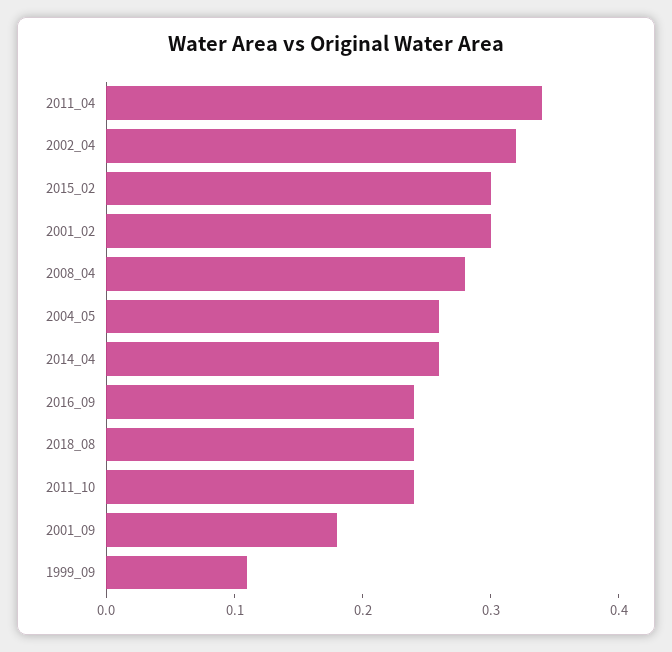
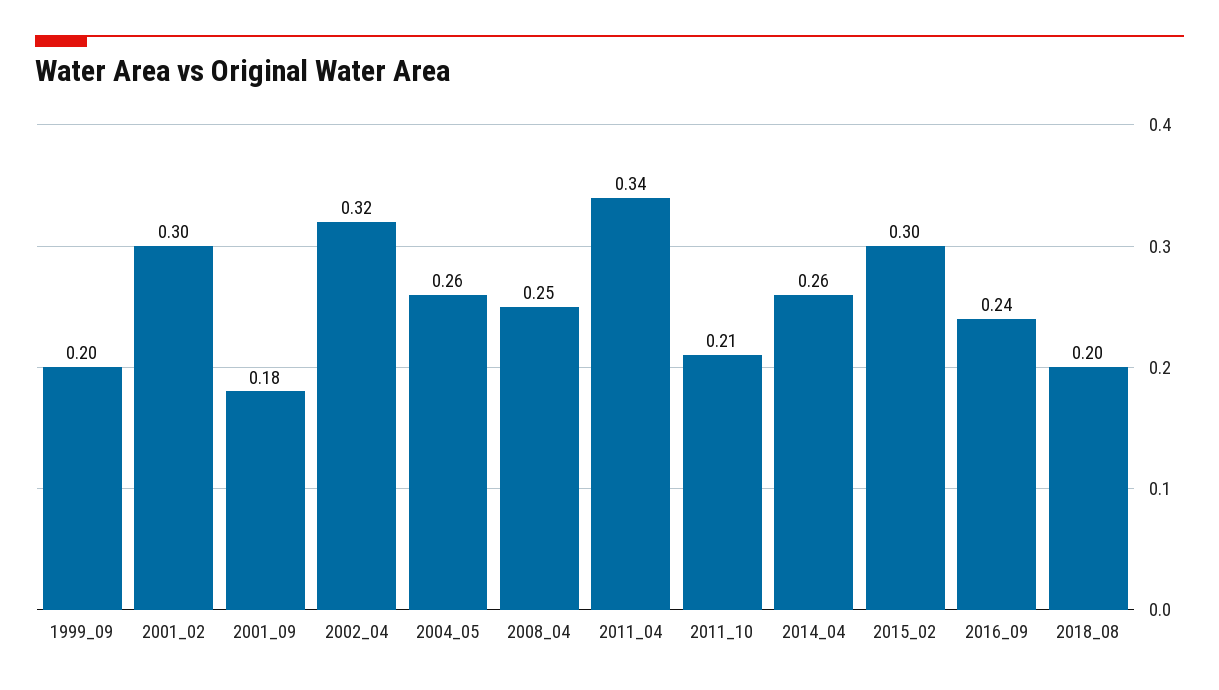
2008_04: 0.28 -> 0.25
2018_08: 0.24 -> 0.2
2011_10: 0.24 -> 0.21
1999_09: 0.11 -> 0.2

